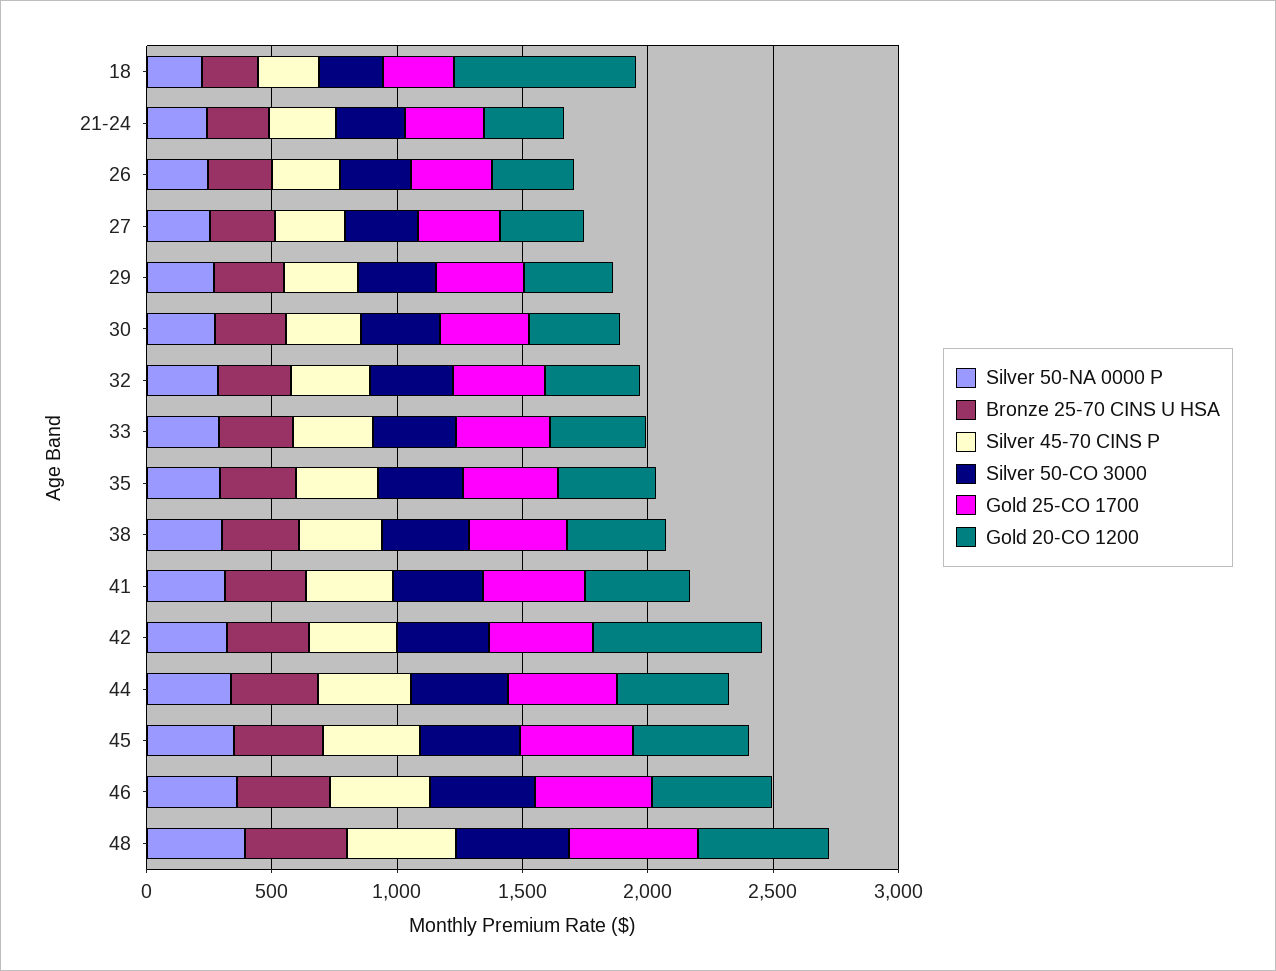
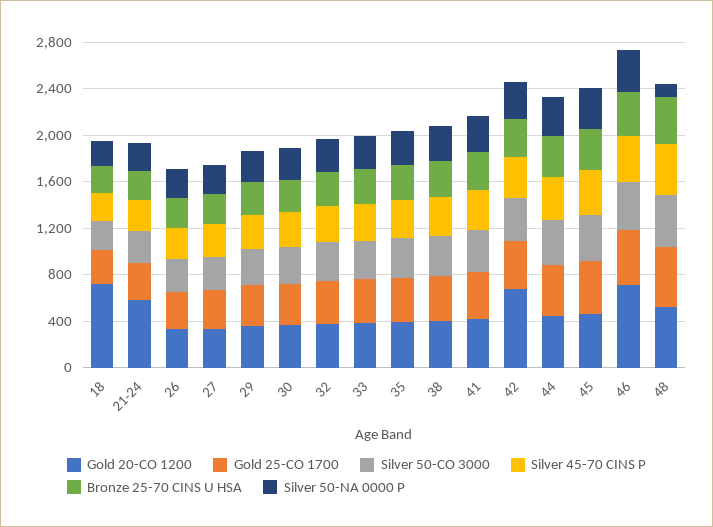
Gold 20-CO 1200, 21-24: 300 -> 600
Gold 20-CO 1200, 46: 500 -> 700
Silver 50-NA 0000 P, 48: 400 -> 100

